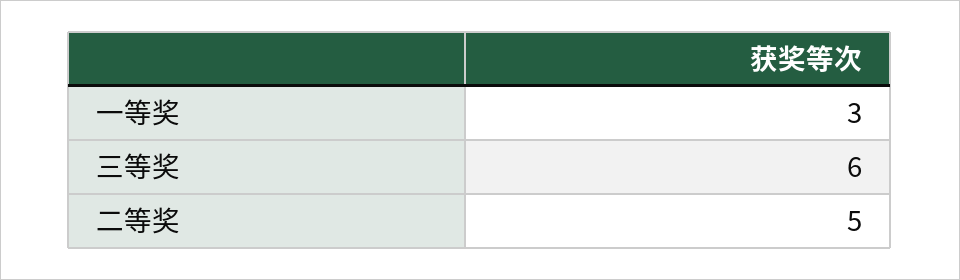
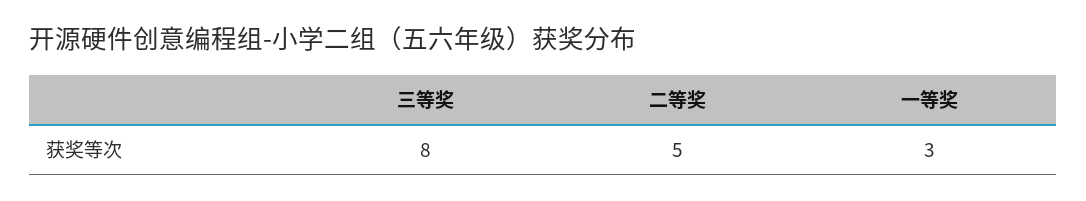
三等奖: 6 -> 8

